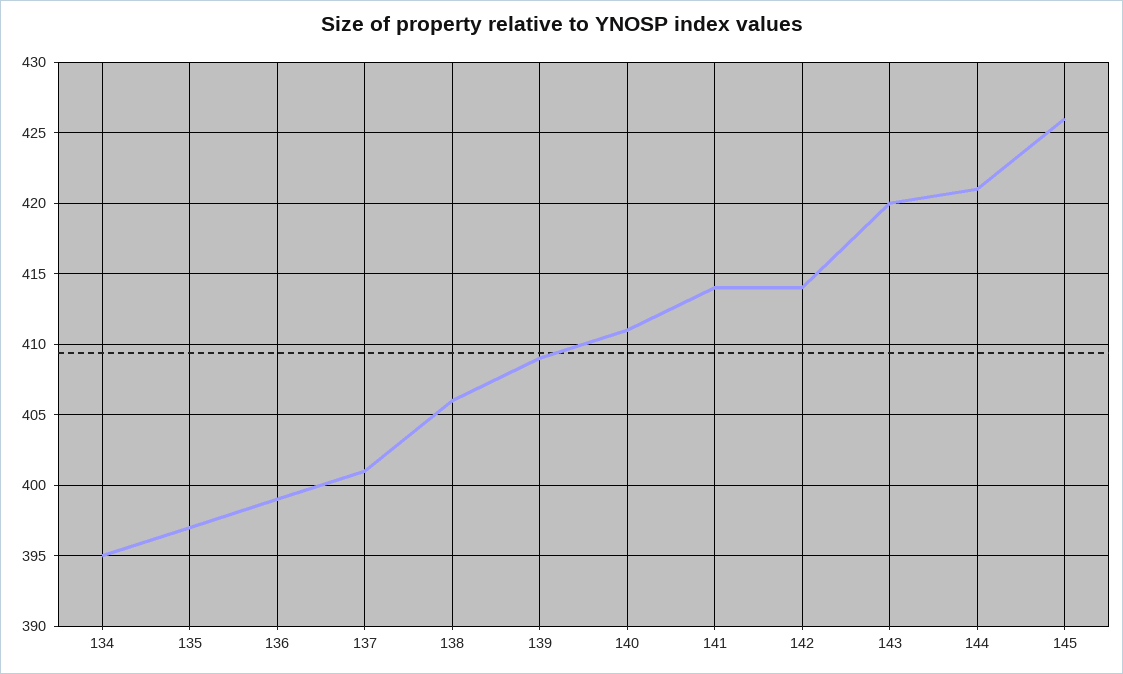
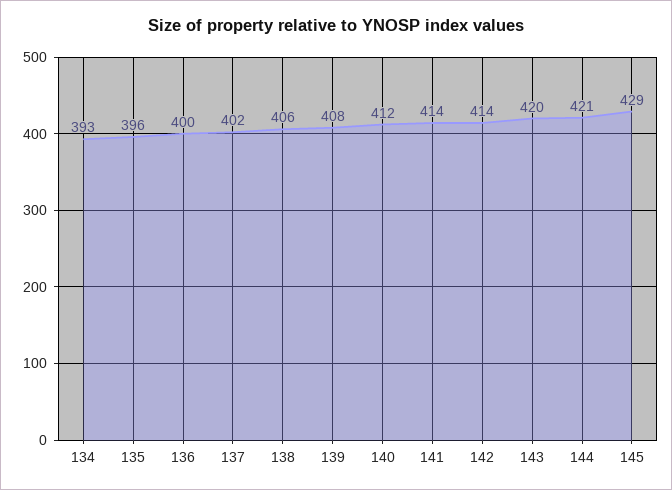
134: 395 -> 393
135: 397 -> 396
136: 399 -> 400
137: 401 -> 402
139: 409 -> 408
140: 411 -> 412
145: 426 -> 429

